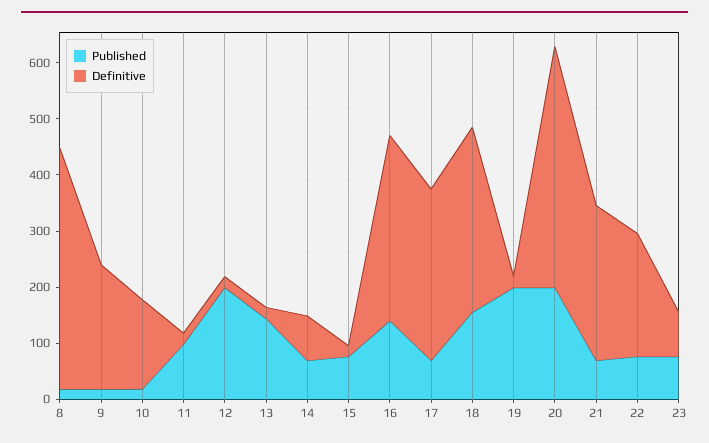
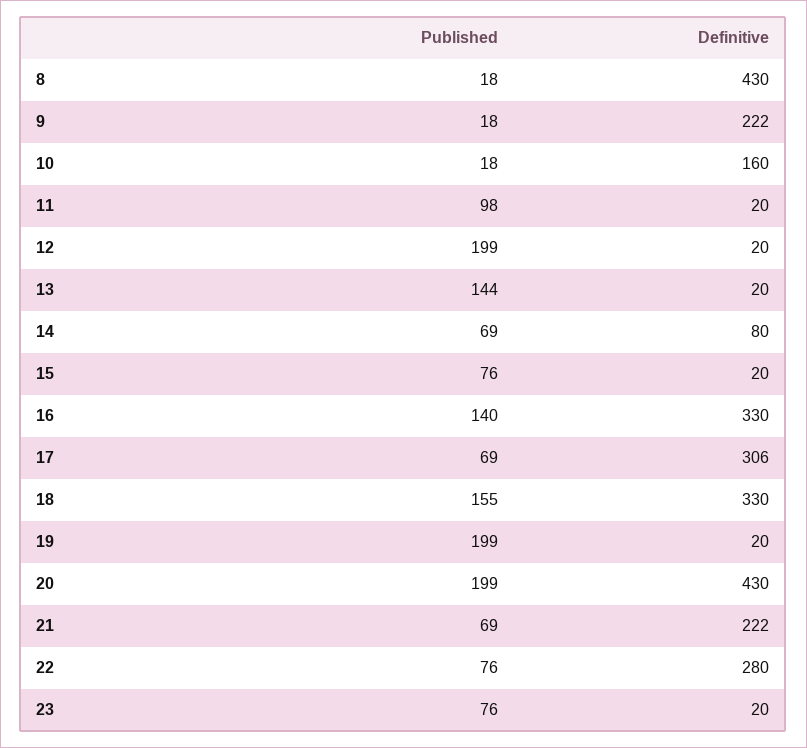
Definitive, 21: 280 -> 222
Definitive, 22: 220 -> 280
Definitive, 23: 80 -> 20

